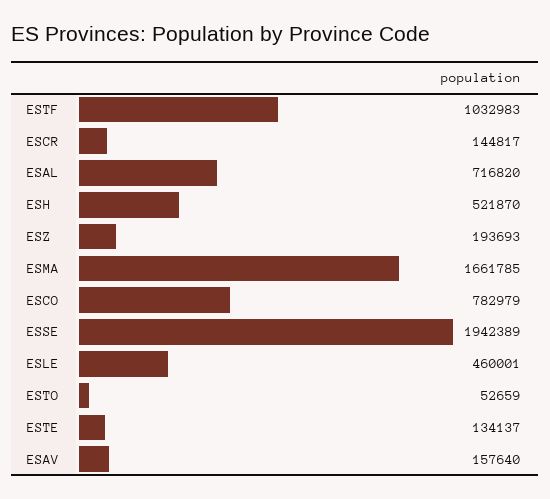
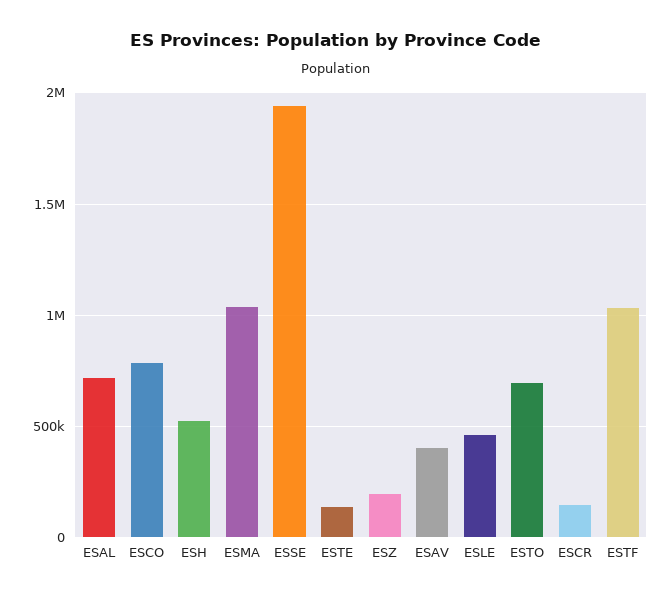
ESMA: 1661785 -> 1050000
ESTO: 52659 -> 700000
ESAV: 157640 -> 400000

